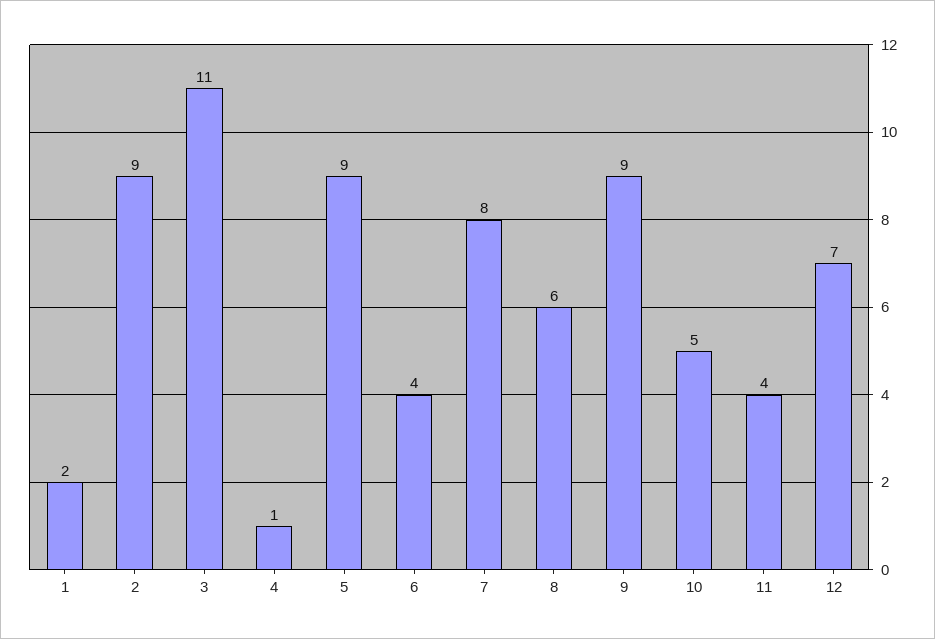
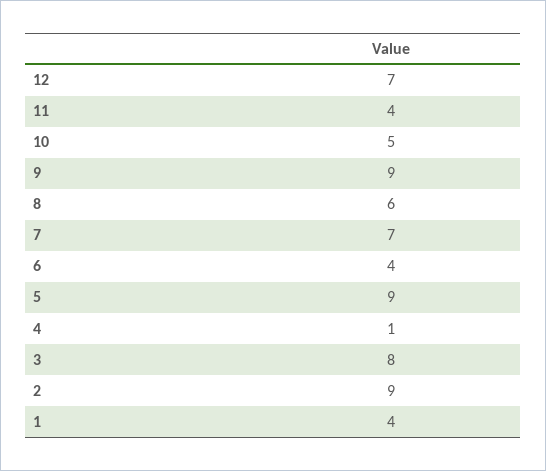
1: 2 -> 4
3: 11 -> 8
7: 8 -> 7

